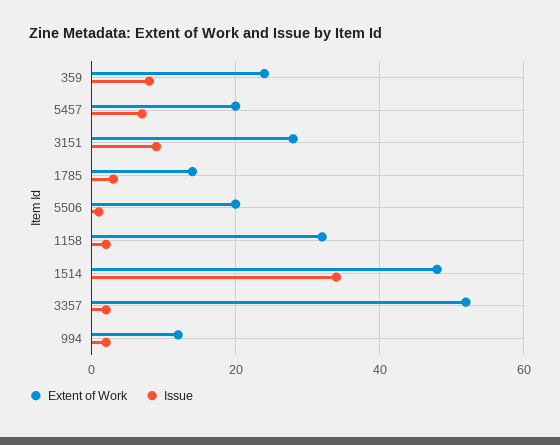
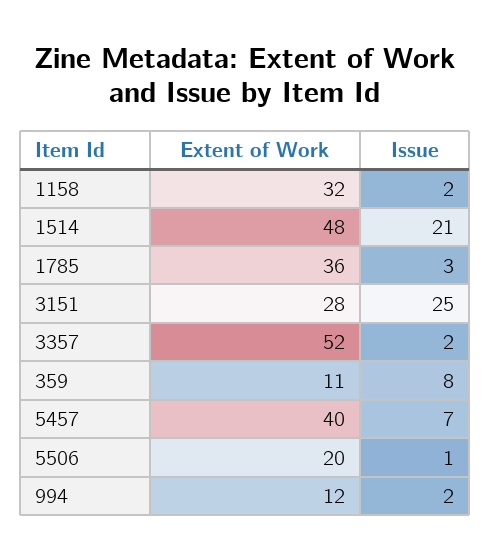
Extent of Work, 359: 25 -> 11
Extent of Work, 5457: 20 -> 40
Issue, 3151: 10 -> 25
Extent of Work, 1785: 15 -> 36
Issue, 1514: 35 -> 21

